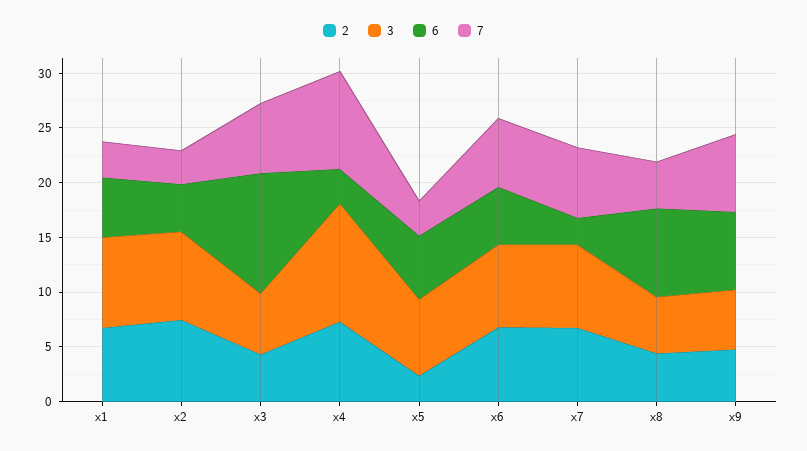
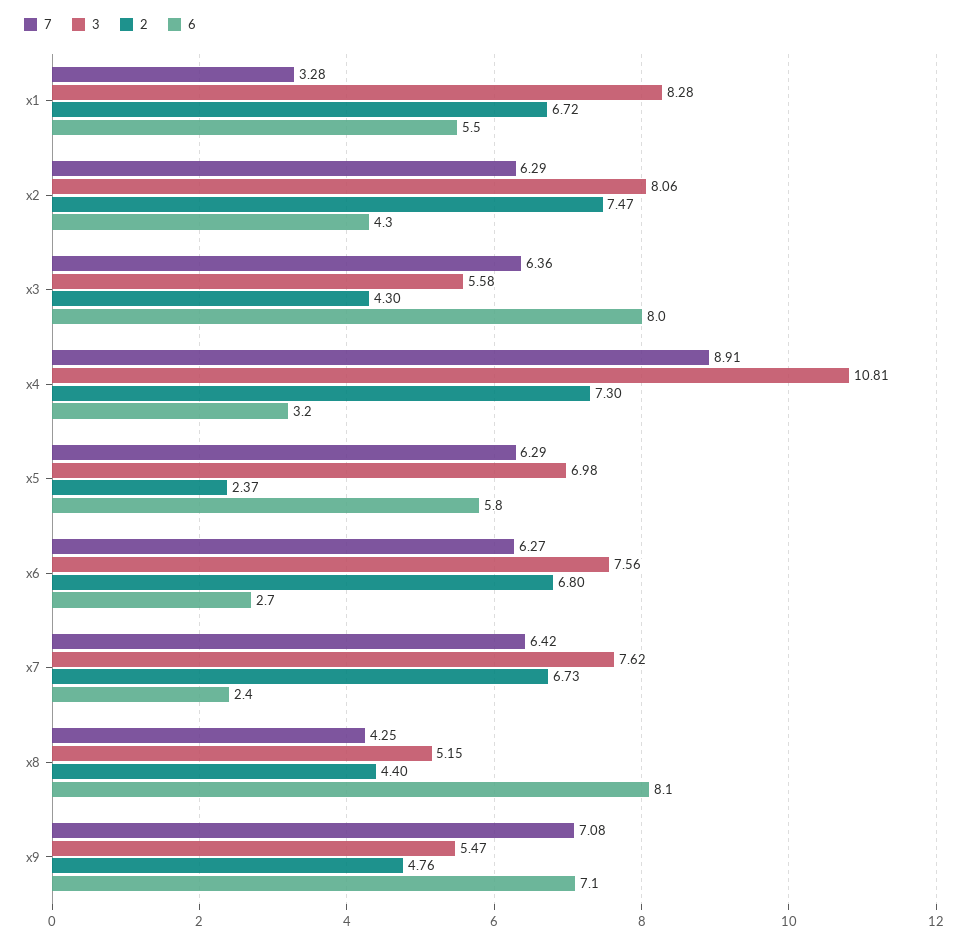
7, x2: 3 -> 6.29
6, x3: 11 -> 8
7, x5: 3 -> 6.29
6, x6: 5 -> 2.7

